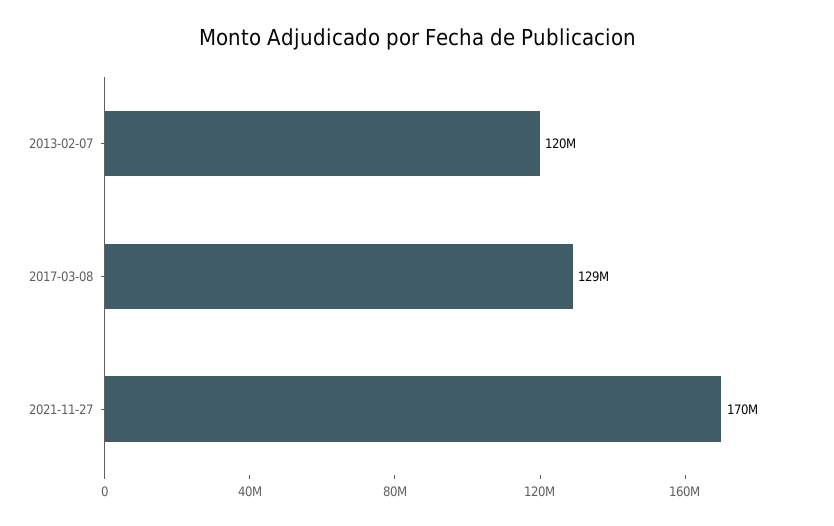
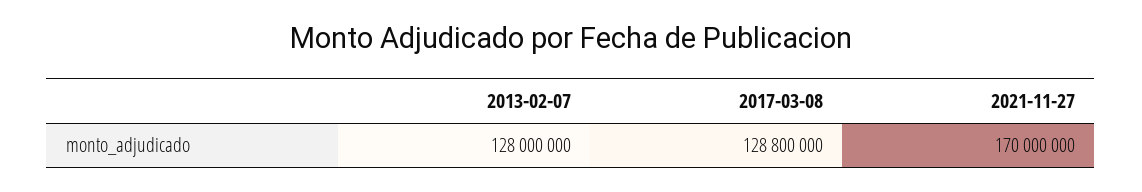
2013-02-07: 120000000 -> 128000000

